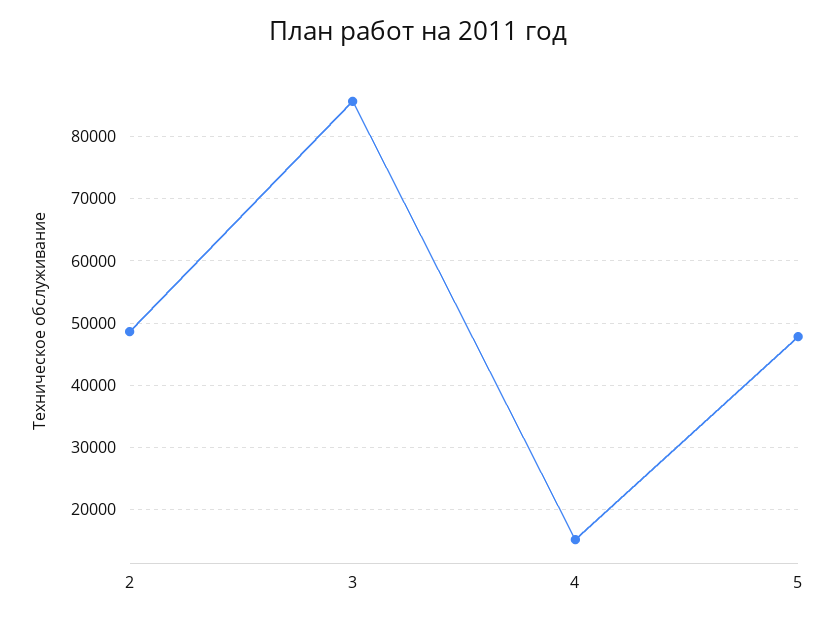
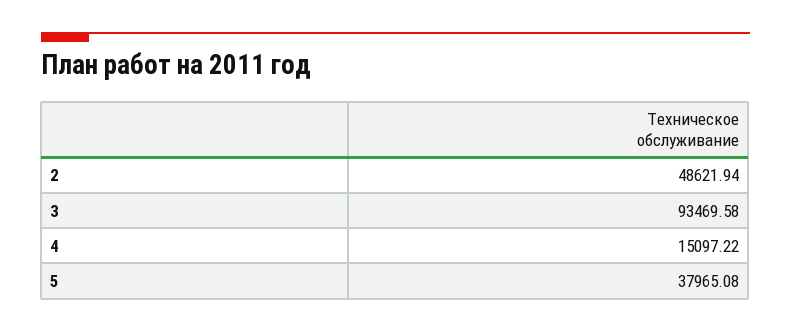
3: 86000 -> 93469.58
5: 48000 -> 37965.08

